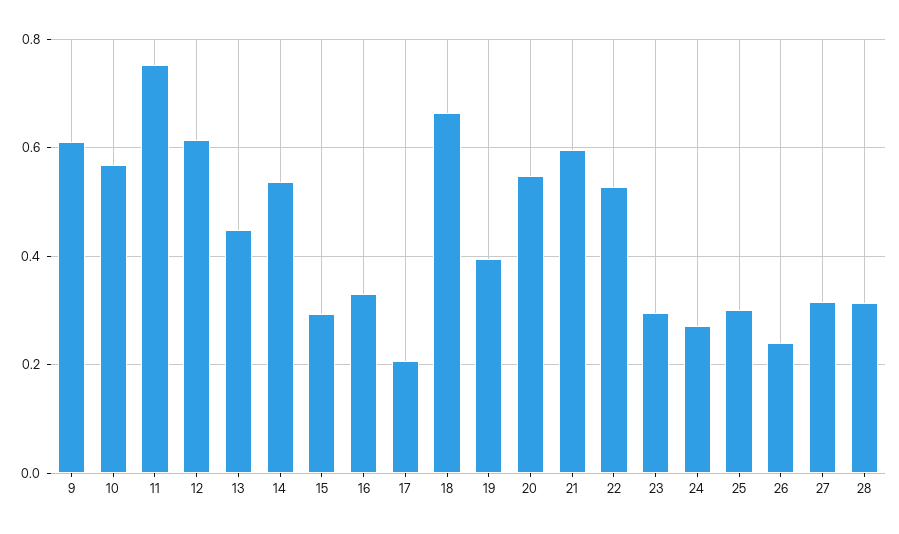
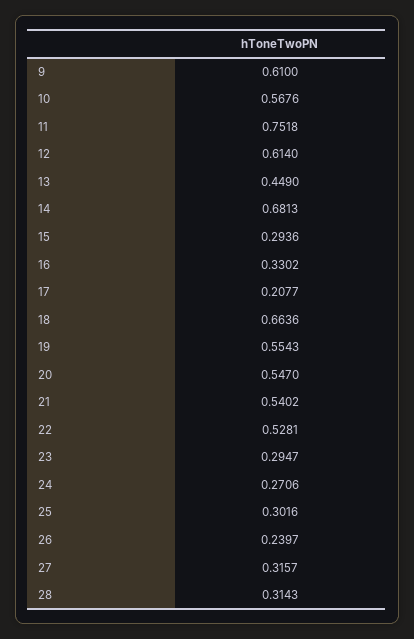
14: 0.54 -> 0.6813
19: 0.4 -> 0.5543
21: 0.6 -> 0.5402

